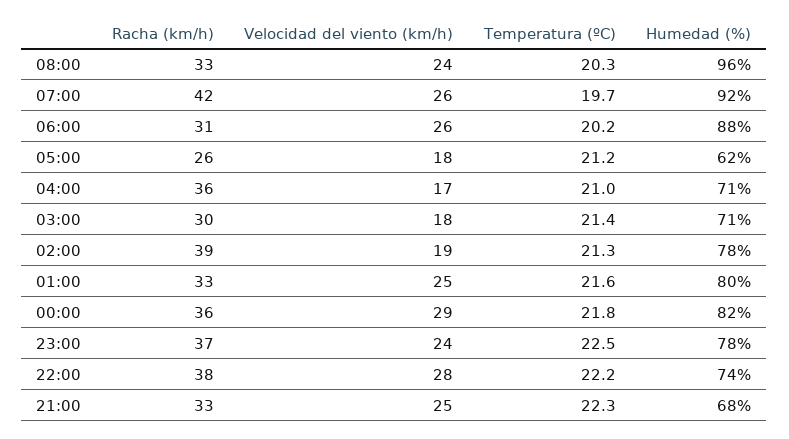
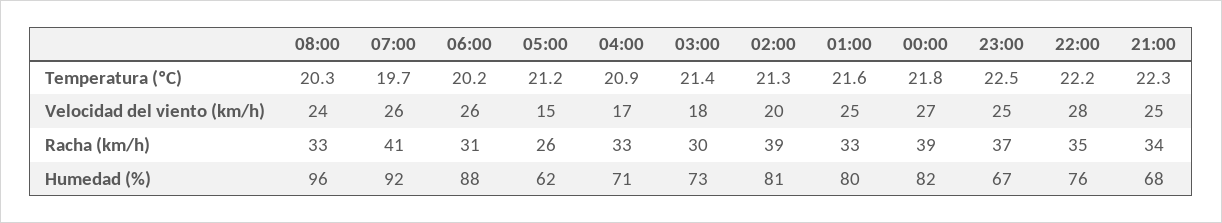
Racha (km/h), 07:00: 42 -> 41
Velocidad del viento (km/h), 05:00: 18 -> 15
Racha (km/h), 04:00: 36 -> 33
Temperatura (ºC), 04:00: 21 -> 20.9
Humedad (%), 03:00: 71 -> 73
Velocidad del viento (km/h), 02:00: 19 -> 20
Humedad (%), 02:00: 78 -> 81
Racha (km/h), 00:00: 36 -> 39
Velocidad del viento (km/h), 00:00: 29 -> 27
Velocidad del viento (km/h), 23:00: 24 -> 25
Humedad (%), 23:00: 78 -> 67
Racha (km/h), 22:00: 38 -> 35
Humedad (%), 22:00: 74 -> 76
Racha (km/h), 21:00: 33 -> 34

